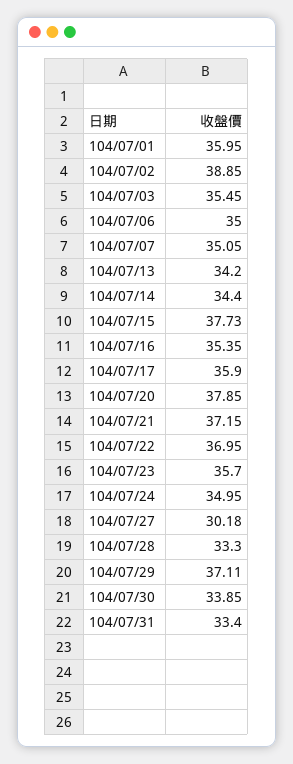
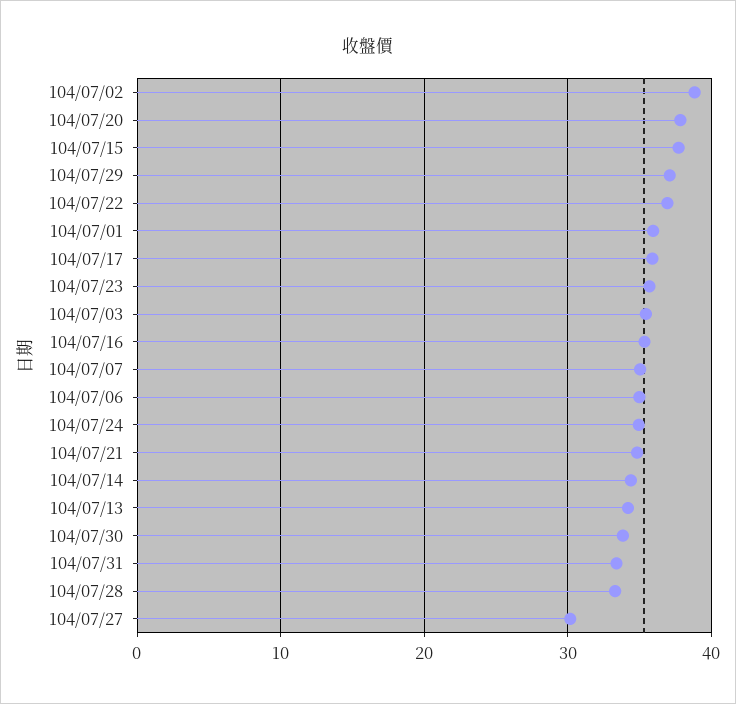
104/07/21: 37.15 -> 35

